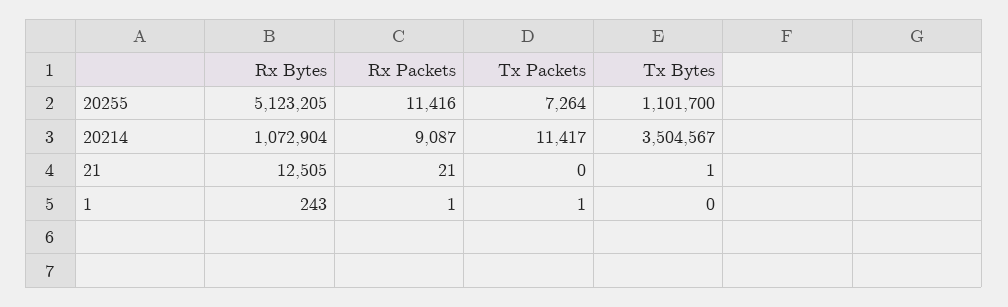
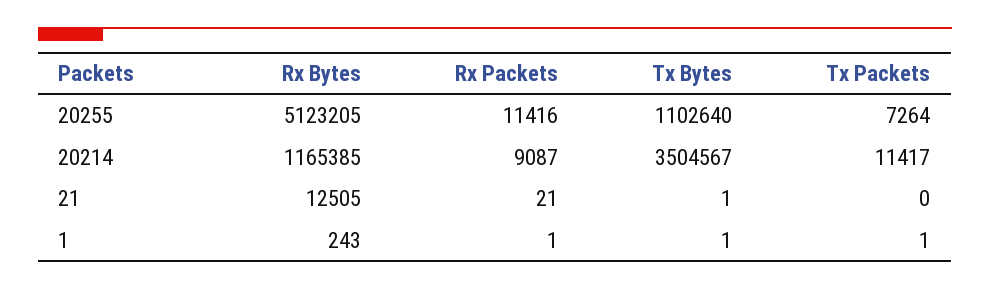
Tx Bytes, 20255: 1101700 -> 1102640
Rx Bytes, 20214: 1072904 -> 1165385
Tx Bytes, 1: 0 -> 1

